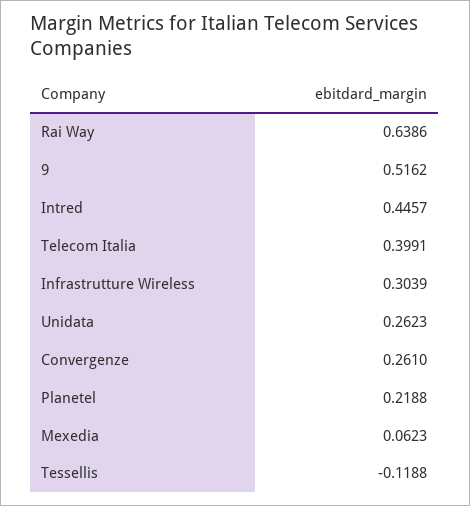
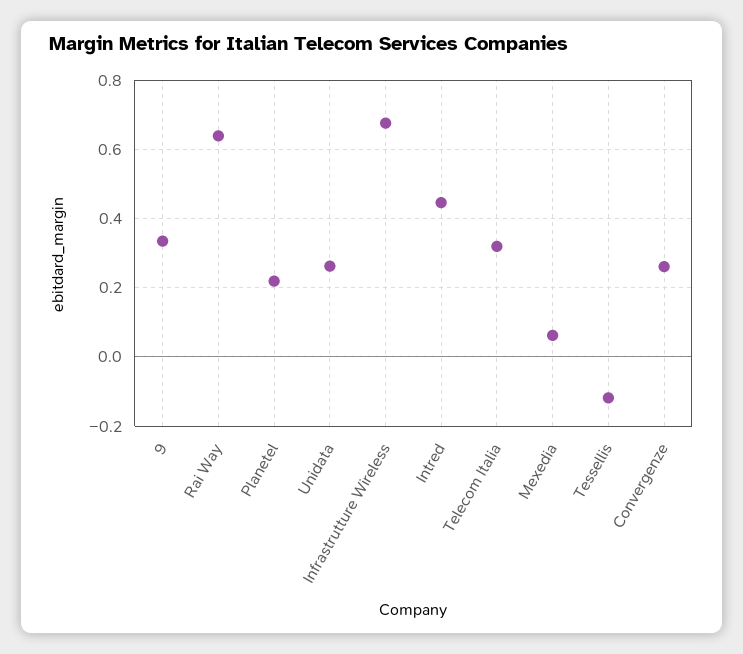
9: 0.5162 -> 0.34
Telecom Italia: 0.3991 -> 0.32
Infrastrutture Wireless: 0.3039 -> 0.68

